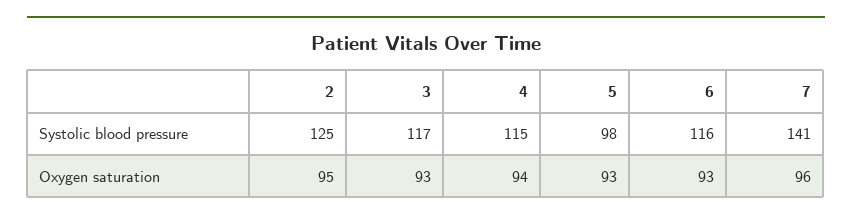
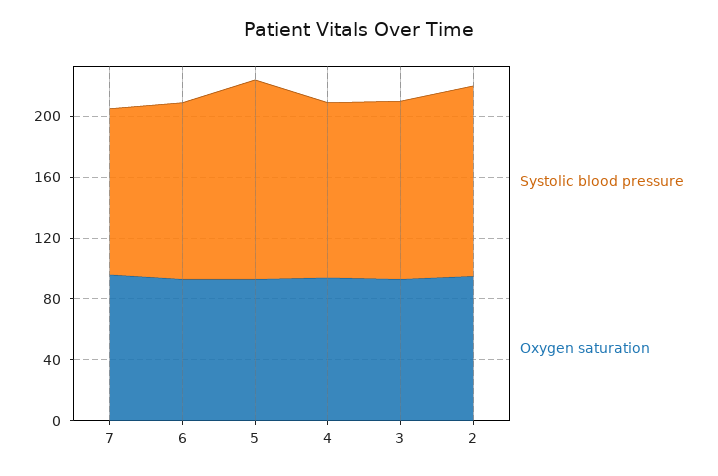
Systolic blood pressure, 5: 98 -> 130
Systolic blood pressure, 7: 141 -> 110

